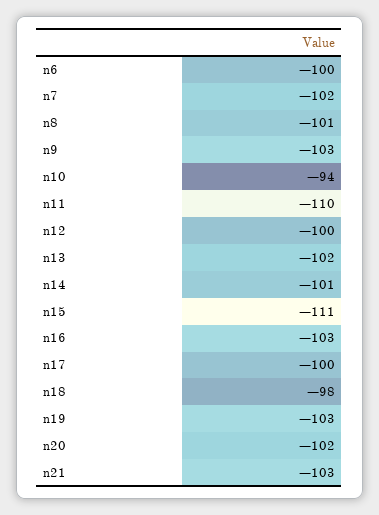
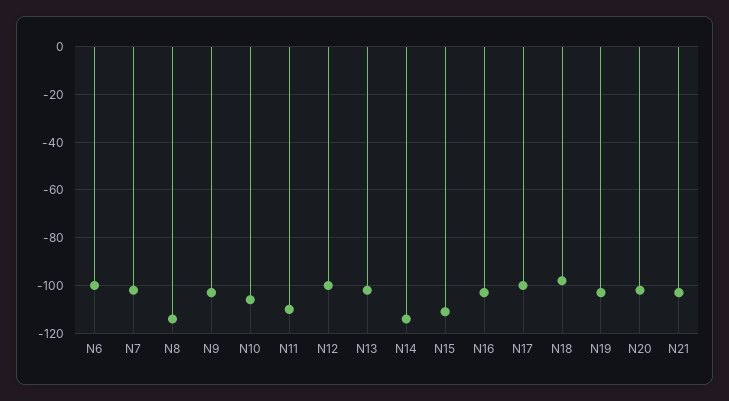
n8: -101 -> -115
n10: -94 -> -105
n14: -101 -> -115

